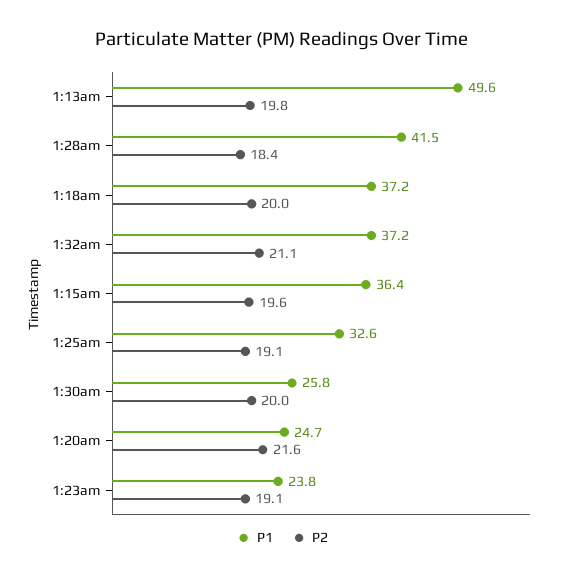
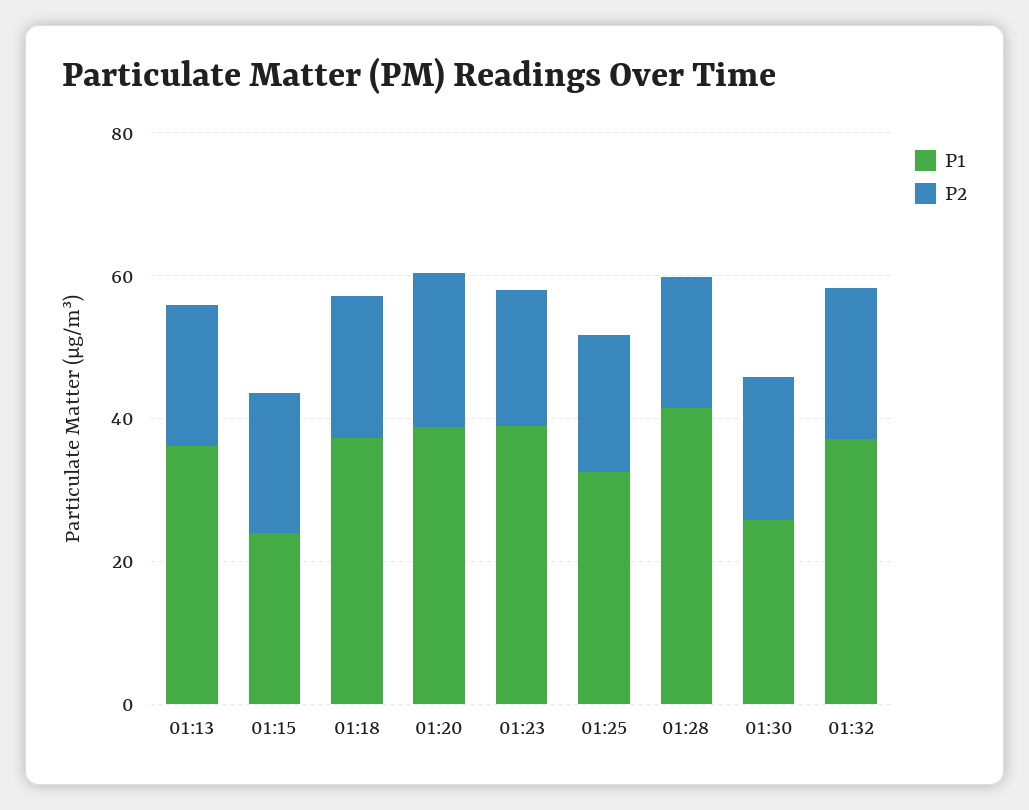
P1, 1:13am: 49.6 -> 35
P1, 1:15am: 36.4 -> 25
P1, 1:20am: 24.7 -> 40
P1, 1:23am: 23.8 -> 40

